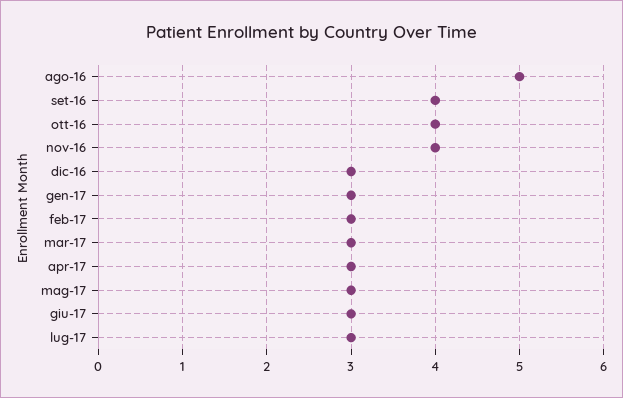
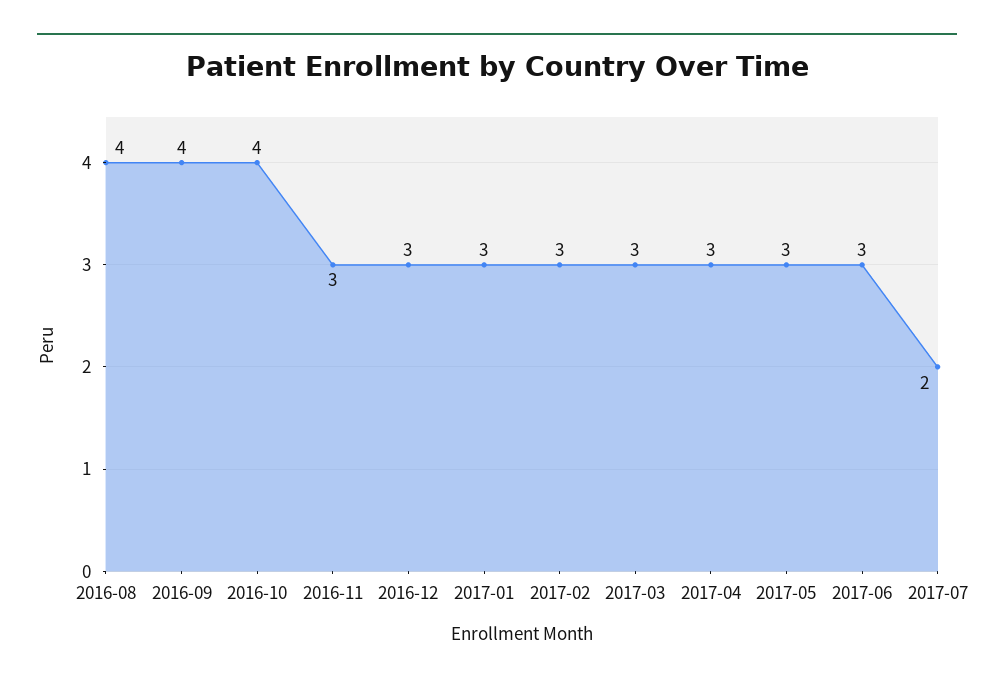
ago-16: 5 -> 4
nov-16: 4 -> 3
lug-17: 3 -> 2

